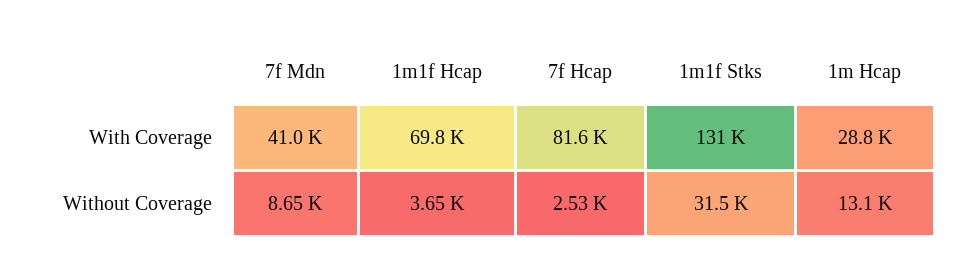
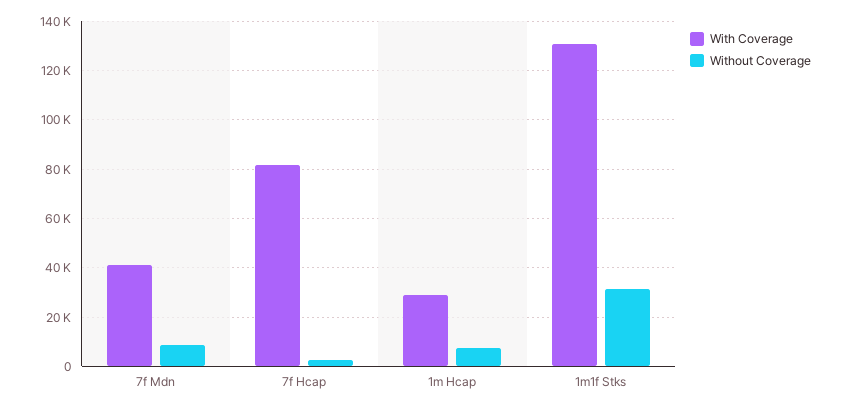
With Coverage, 1m1f Hcap: 69800 -> none
Without Coverage, 1m1f Hcap: 3650 -> none
Without Coverage, 1m Hcap: 13100 -> 7500

